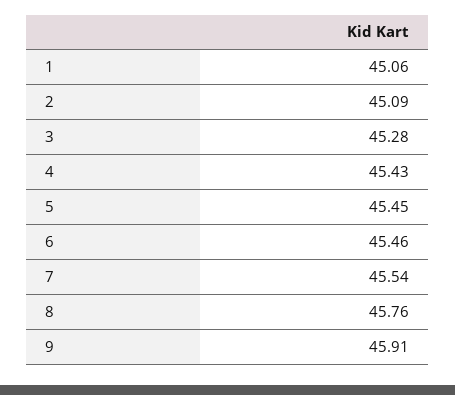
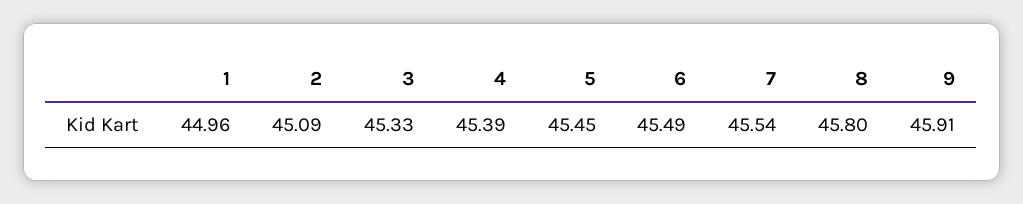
1: 45.06 -> 44.96
3: 45.28 -> 45.33
4: 45.43 -> 45.39
6: 45.46 -> 45.49
8: 45.76 -> 45.8

